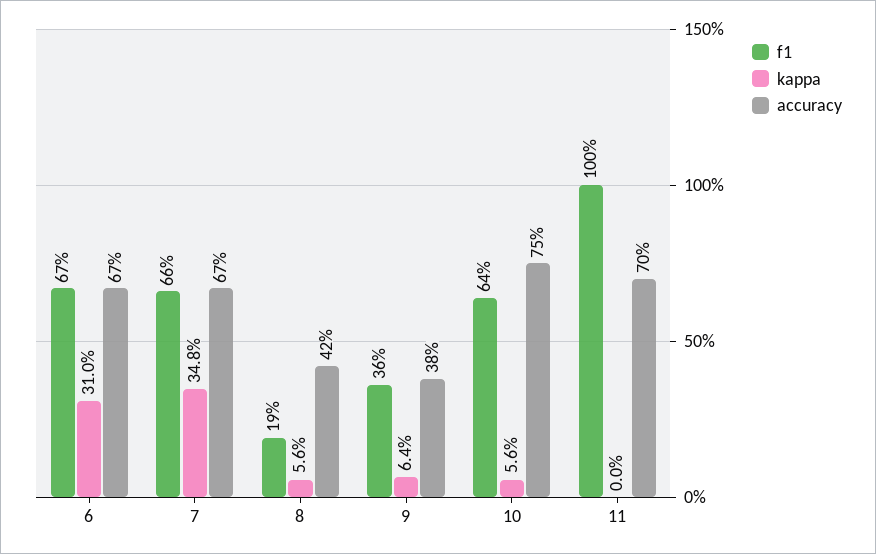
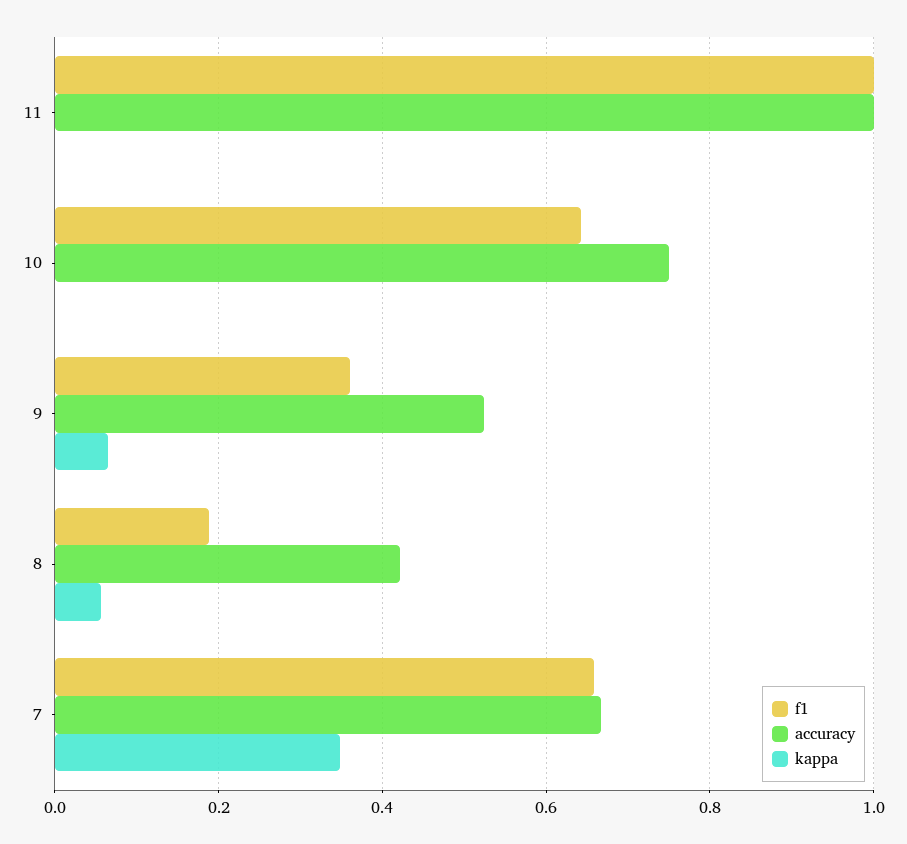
f1, 6: 0.67 -> none
kappa, 6: 0.31 -> none
accuracy, 6: 0.67 -> none
accuracy, 9: 0.38 -> 0.52
kappa, 10: 0.056 -> 0
accuracy, 11: 0.7 -> 1

